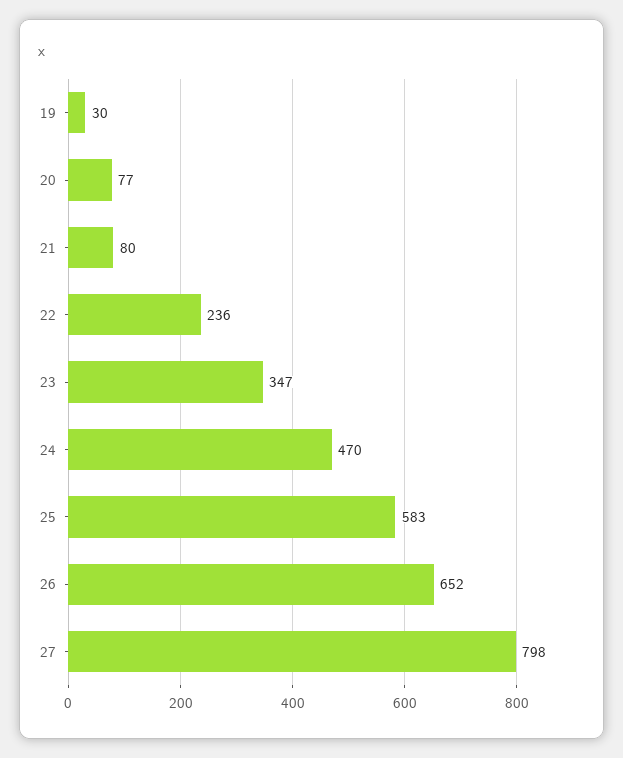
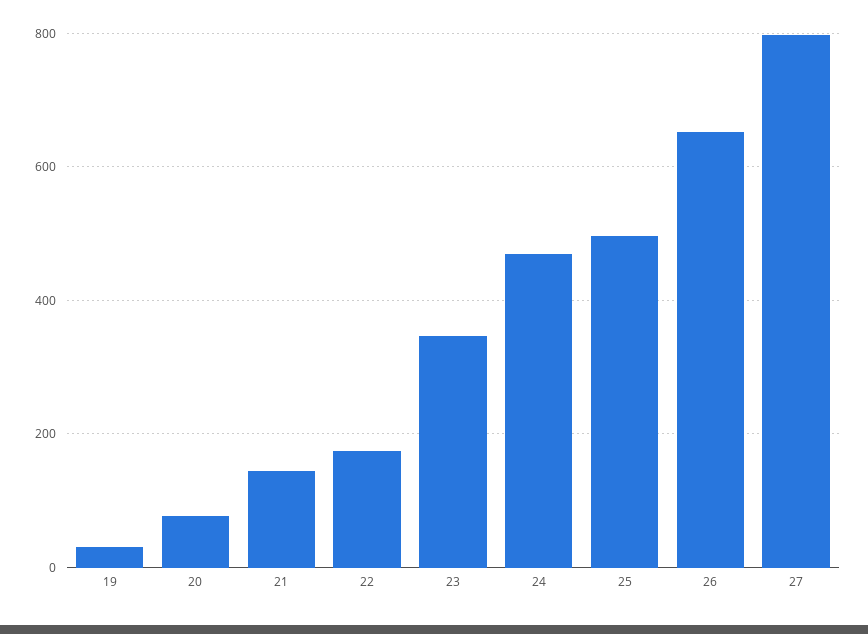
21: 80 -> 140
22: 236 -> 180
25: 583 -> 500

